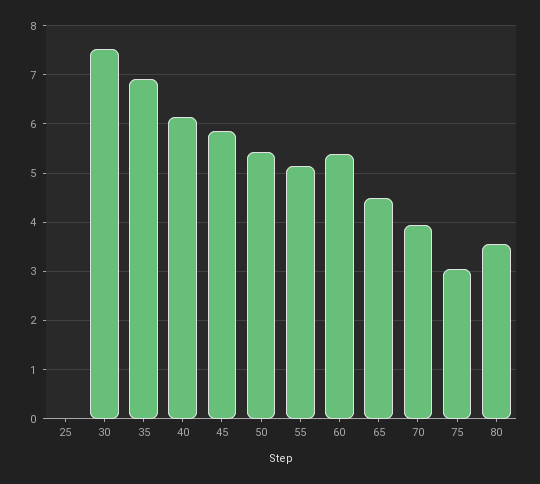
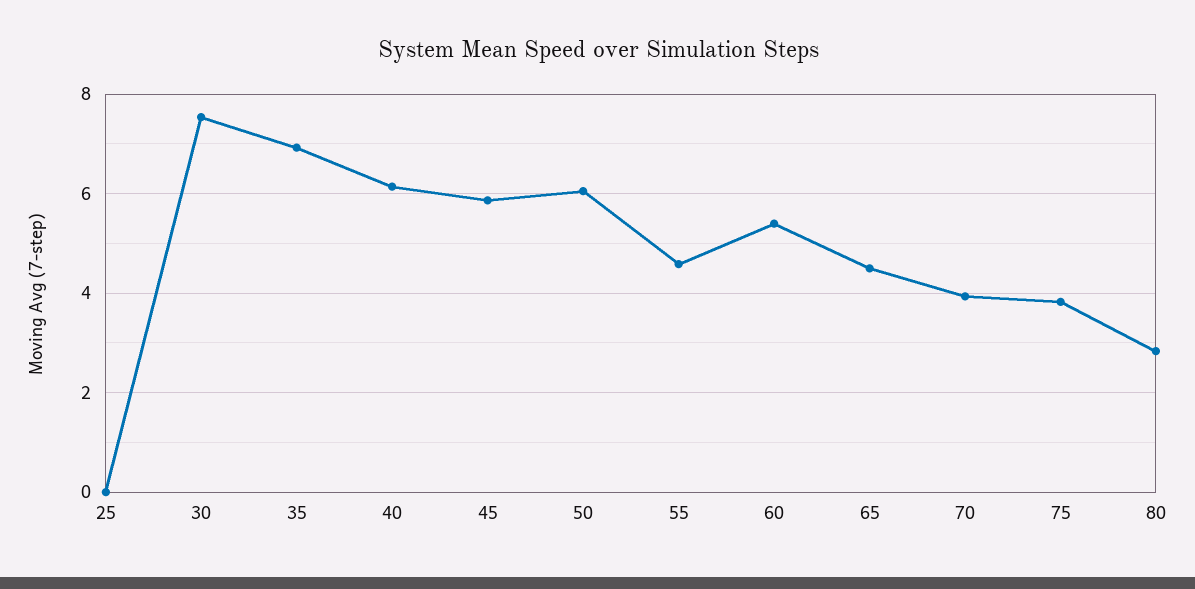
50: 5.4 -> 6
55: 5.2 -> 4.6
75: 3 -> 3.8
80: 3.6 -> 2.8

